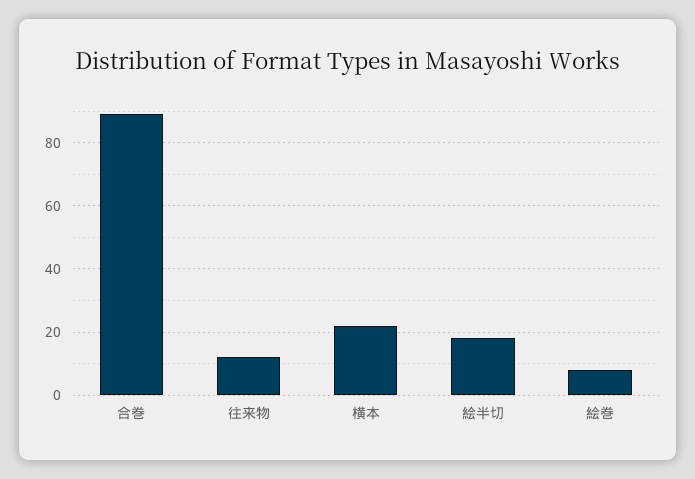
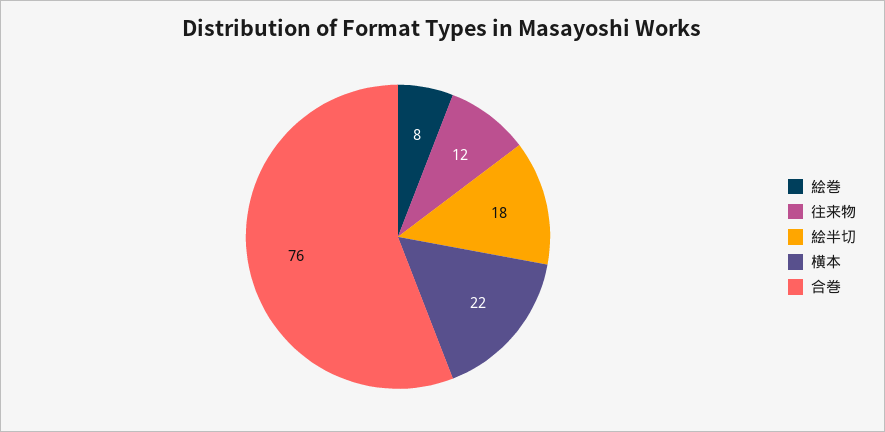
合巻: 90 -> 76

